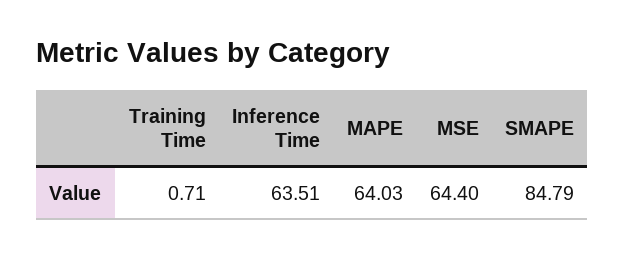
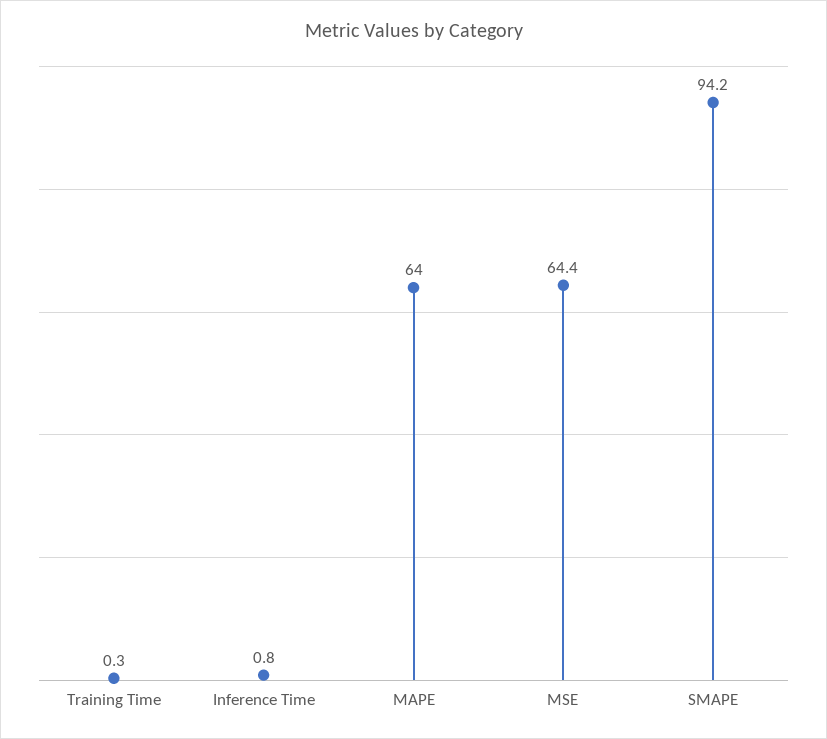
Training Time: 0.71 -> 0.3
Inference Time: 63.51 -> 0.8
SMAPE: 84.79 -> 94.2

